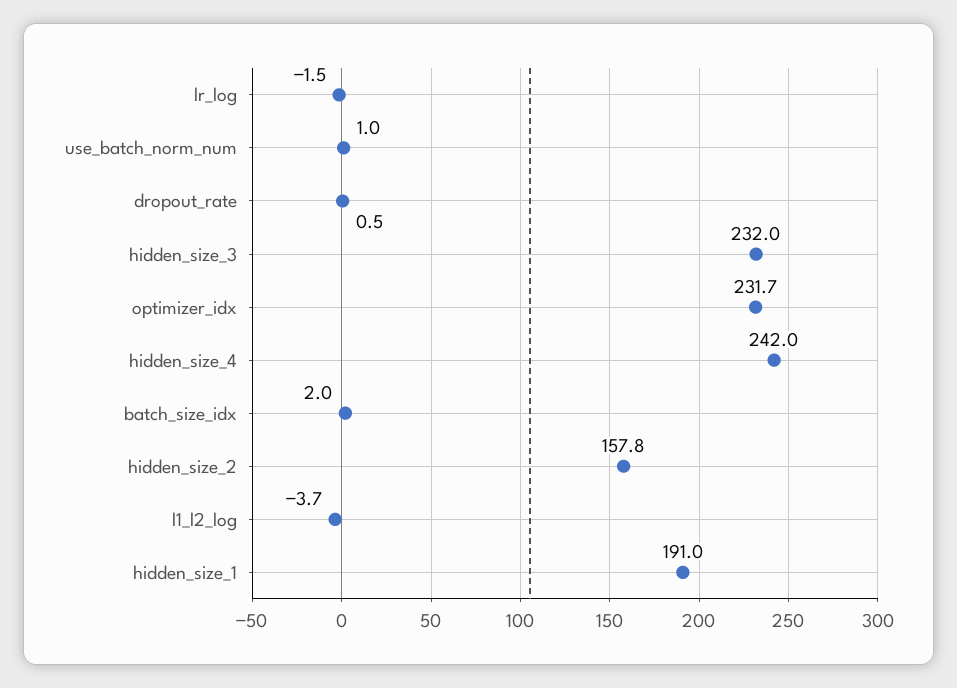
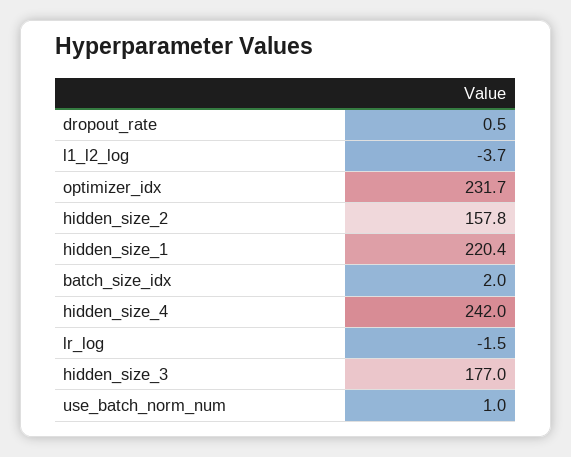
hidden_size_3: 232 -> 177
hidden_size_1: 191 -> 220.4

